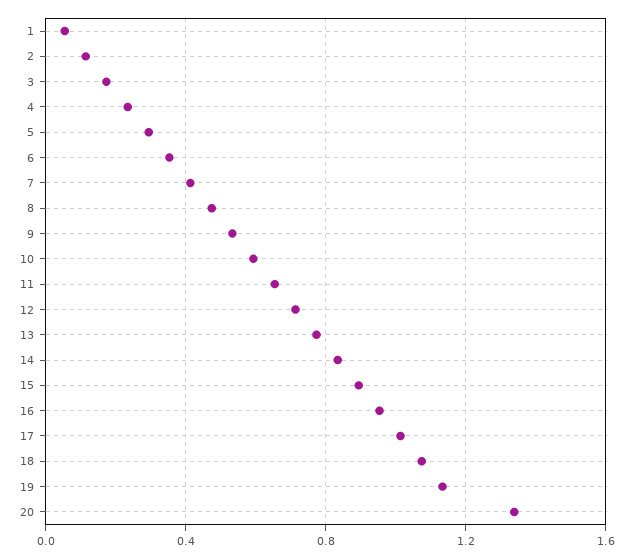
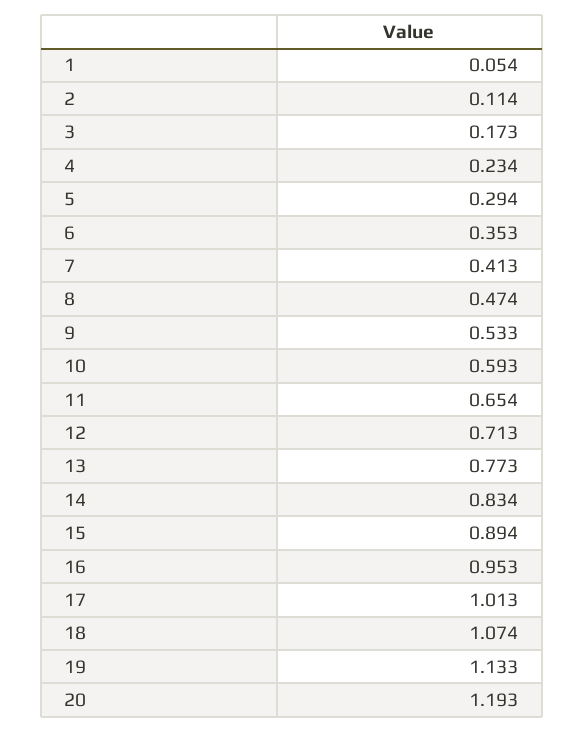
20: 1.35 -> 1.193

